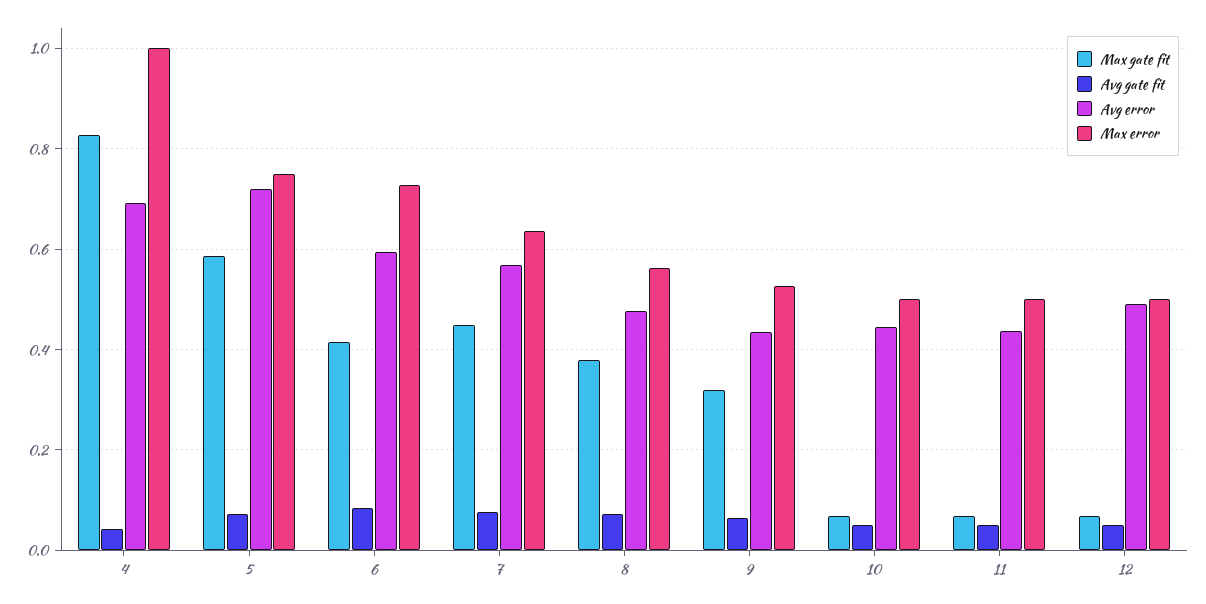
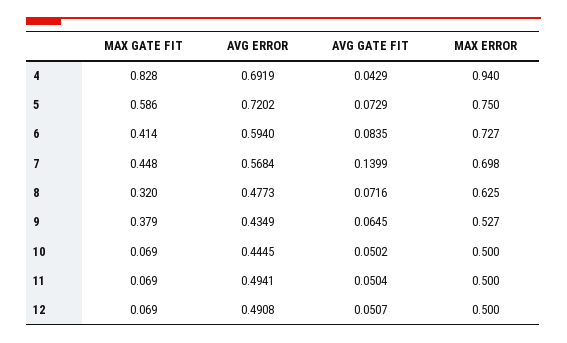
Max error, 4: 1 -> 0.94
Avg gate fit, 7: 0.08 -> 0.1399
Max error, 7: 0.64 -> 0.698
Max gate fit, 8: 0.38 -> 0.32
Max error, 8: 0.56 -> 0.625
Max gate fit, 9: 0.32 -> 0.379
Avg error, 11: 0.44 -> 0.4941

